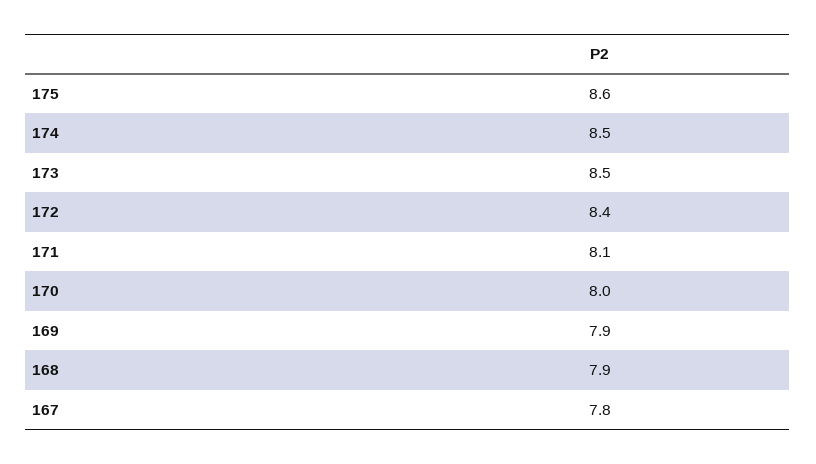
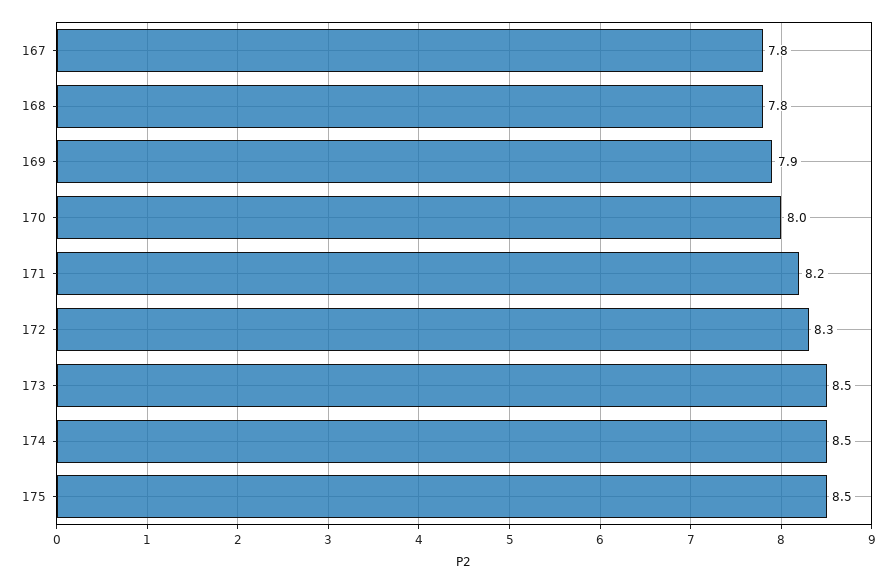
175: 8.6 -> 8.5
172: 8.4 -> 8.3
171: 8.1 -> 8.2
168: 7.9 -> 7.8

